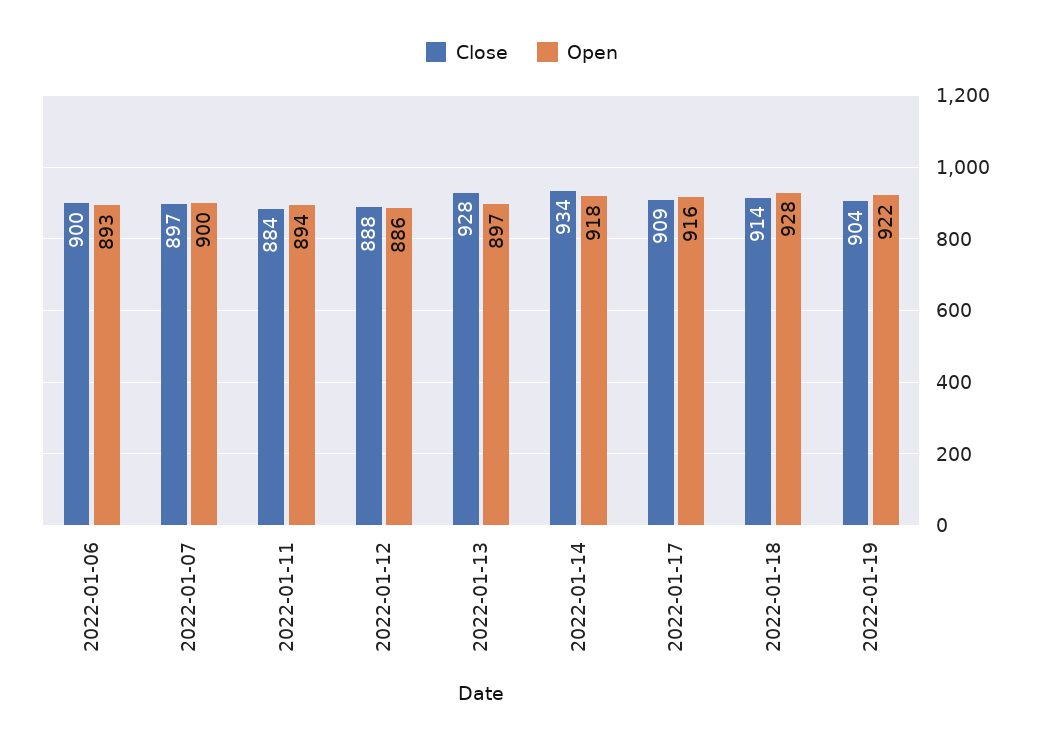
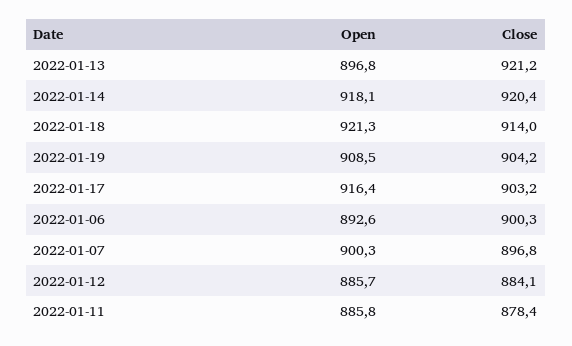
Close, 2022-01-11: 884 -> 878.4
Open, 2022-01-11: 894 -> 885.8
Close, 2022-01-12: 888 -> 884.1
Close, 2022-01-13: 928 -> 921.2
Close, 2022-01-14: 934 -> 920.4
Close, 2022-01-17: 909 -> 903.2
Open, 2022-01-18: 928 -> 921.3
Open, 2022-01-19: 922 -> 908.5

